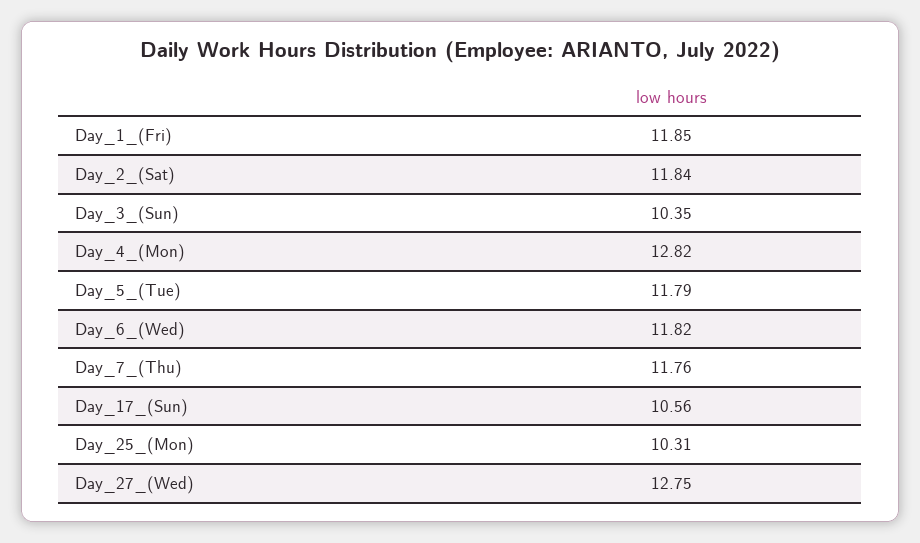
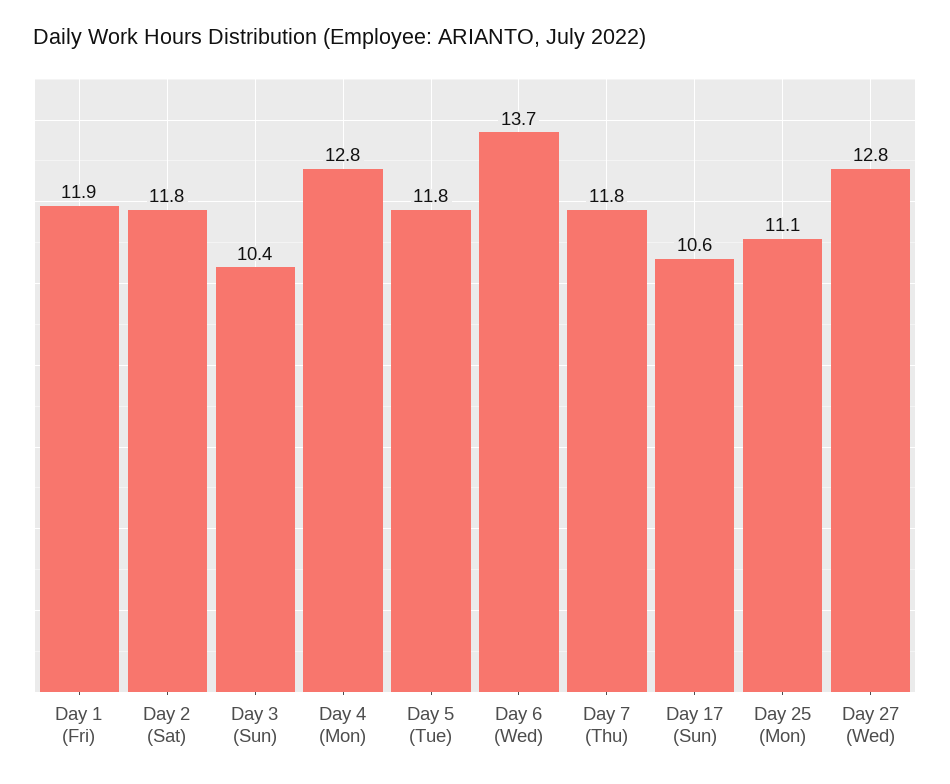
Day_6_(Wed): 11.82 -> 13.7
Day_25_(Mon): 10.31 -> 11.1

